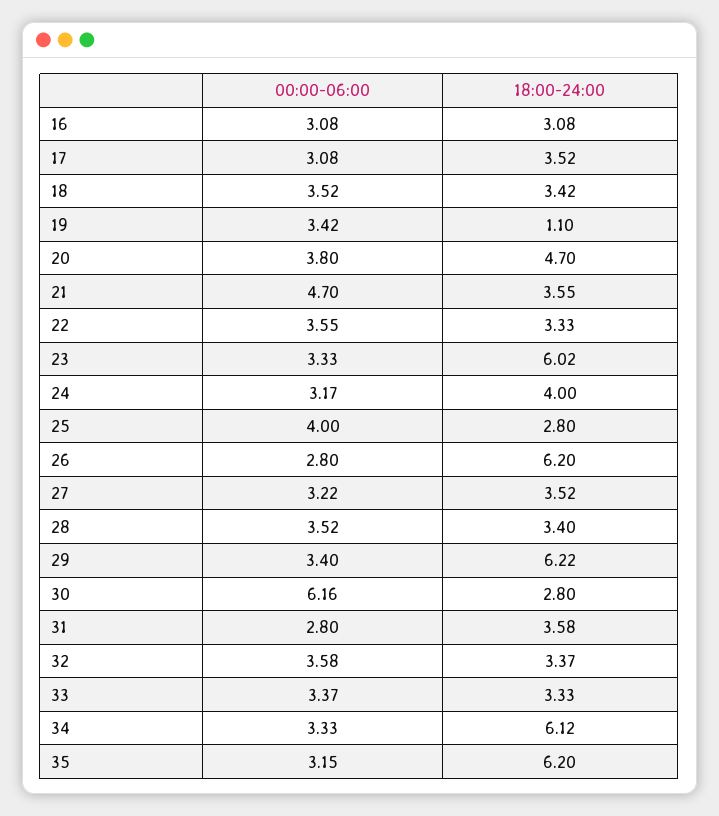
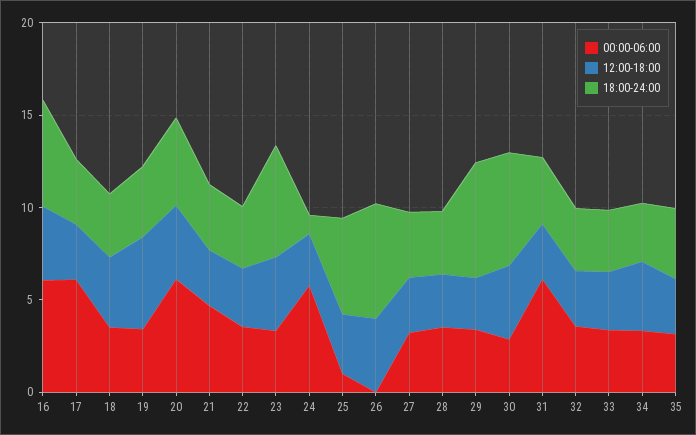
00:00-06:00, 16: 3.08 -> 6
18:00-24:00, 16: 3.08 -> 6
00:00-06:00, 17: 3.08 -> 6
18:00-24:00, 19: 1.1 -> 4
00:00-06:00, 20: 3.8 -> 6
00:00-06:00, 24: 3.17 -> 6
18:00-24:00, 24: 4 -> 1
00:00-06:00, 25: 4 -> 1
18:00-24:00, 25: 2.8 -> 5
00:00-06:00, 26: 2.8 -> 0
00:00-06:00, 30: 6.16 -> 3
18:00-24:00, 30: 2.8 -> 6
00:00-06:00, 31: 2.8 -> 6
18:00-24:00, 34: 6.12 -> 3
18:00-24:00, 35: 6.2 -> 4
12:00-18:00, 16: none -> 4
12:00-18:00, 17: none -> 3
12:00-18:00, 18: none -> 4
12:00-18:00, 19: none -> 5
12:00-18:00, 20: none -> 4
12:00-18:00, 21: none -> 3
12:00-18:00, 22: none -> 3
12:00-18:00, 23: none -> 4
12:00-18:00, 24: none -> 3
12:00-18:00, 25: none -> 3
12:00-18:00, 26: none -> 4
12:00-18:00, 27: none -> 3
12:00-18:00, 28: none -> 3
12:00-18:00, 29: none -> 3
12:00-18:00, 30: none -> 4
12:00-18:00, 31: none -> 3
12:00-18:00, 32: none -> 3
12:00-18:00, 33: none -> 3
12:00-18:00, 34: none -> 4
12:00-18:00, 35: none -> 3

